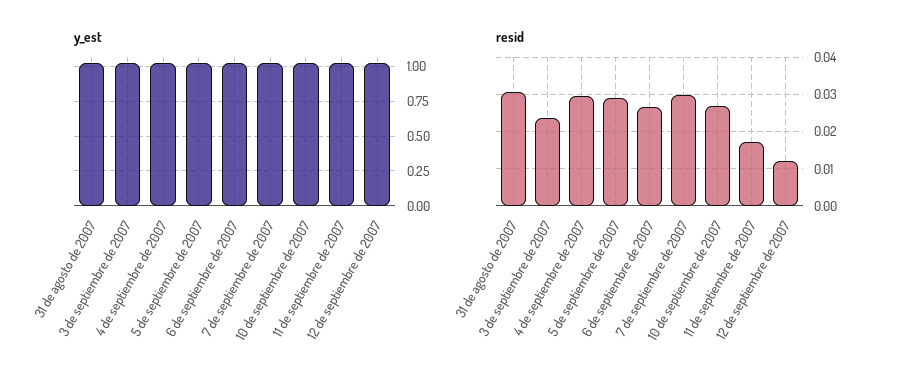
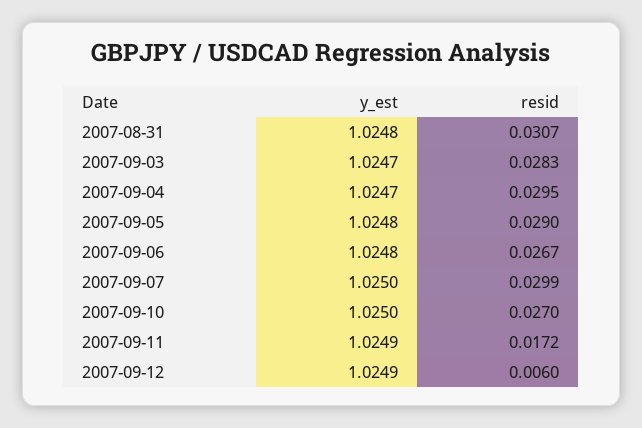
resid, 3 de septiembre de 2007: 0.024 -> 0.0283
resid, 12 de septiembre de 2007: 0.012 -> 0.006

